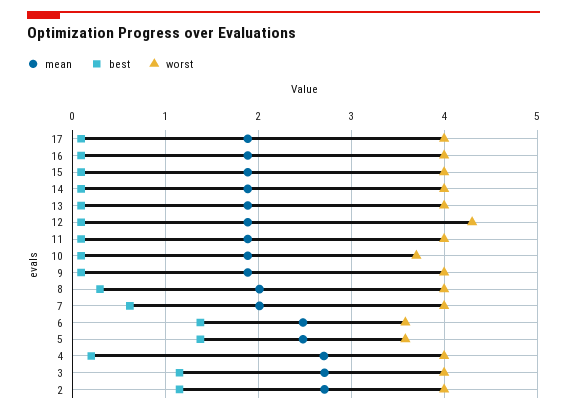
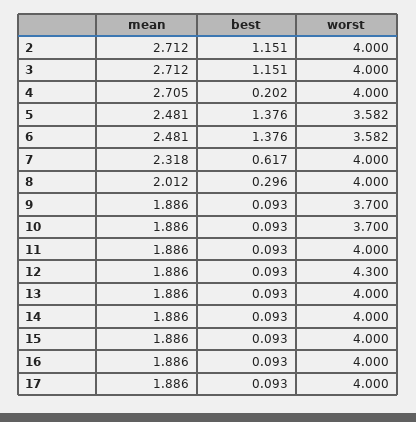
worst, 9: 4 -> 3.7
mean, 7: 2 -> 2.318

